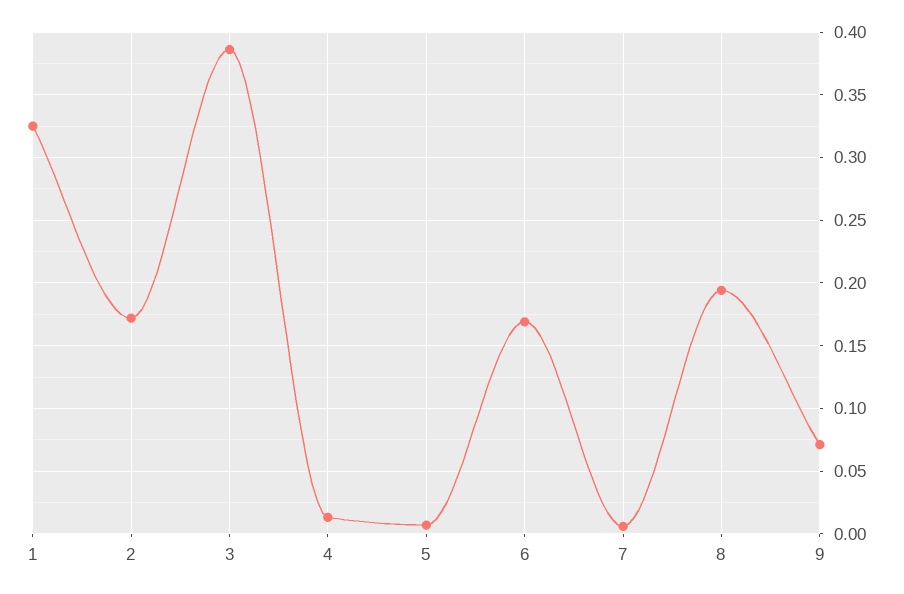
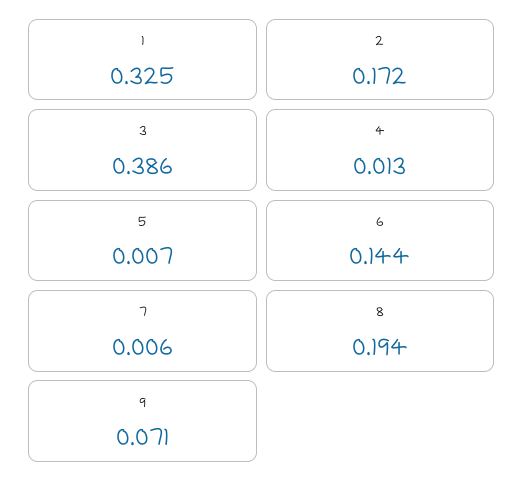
6: 0.17 -> 0.144

